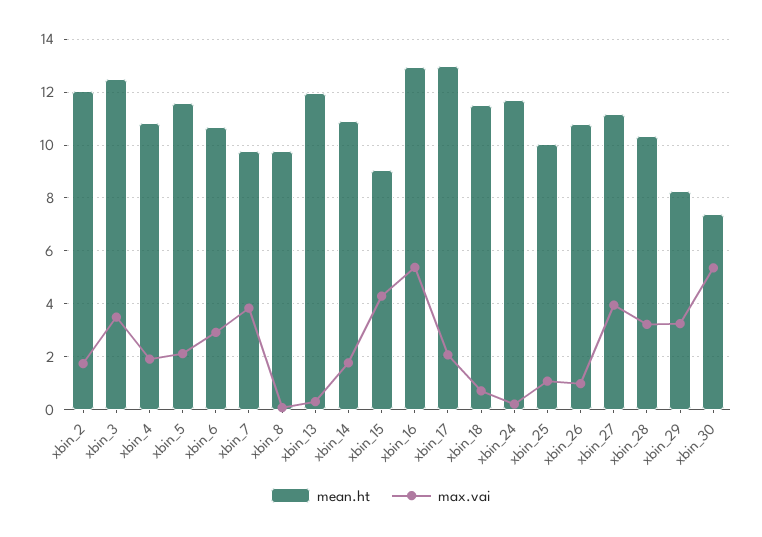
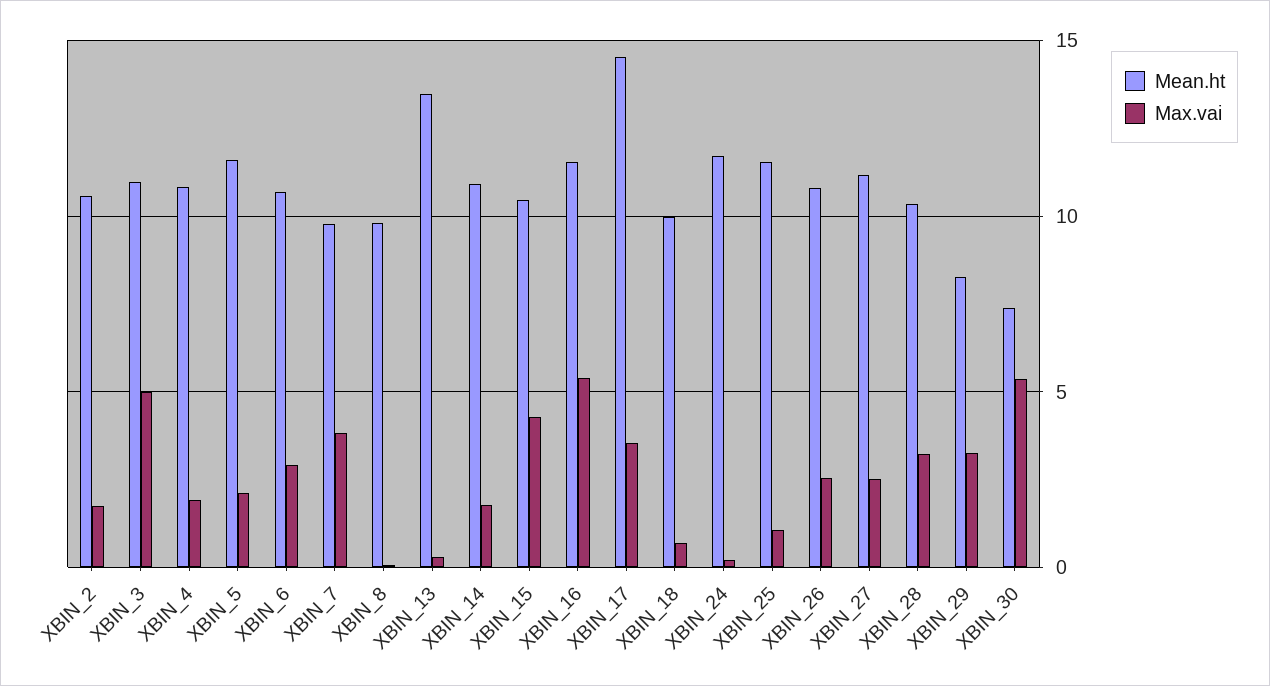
mean.ht, xbin_2: 12 -> 10.5
mean.ht, xbin_3: 12.5 -> 11
max.vai, xbin_3: 3.5 -> 5
mean.ht, xbin_13: 12 -> 13.5
mean.ht, xbin_15: 9 -> 10.5
mean.ht, xbin_16: 13 -> 11.5
mean.ht, xbin_17: 13 -> 14.5
max.vai, xbin_17: 2 -> 3.5
mean.ht, xbin_18: 11.5 -> 10
mean.ht, xbin_25: 10 -> 11.5
max.vai, xbin_26: 1 -> 2.5
max.vai, xbin_27: 4 -> 2.5

